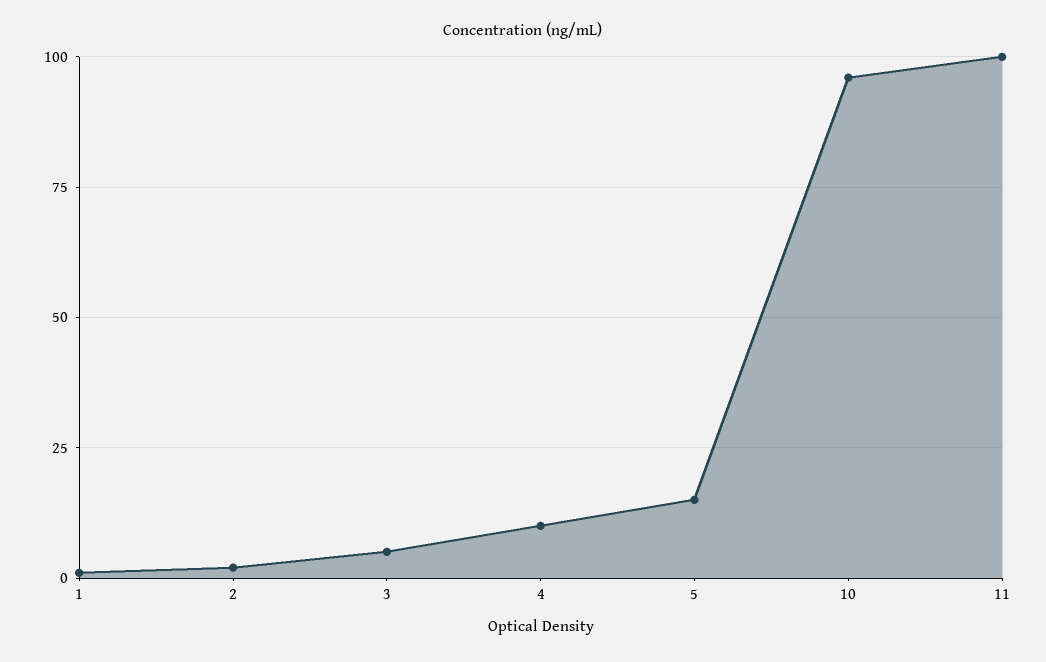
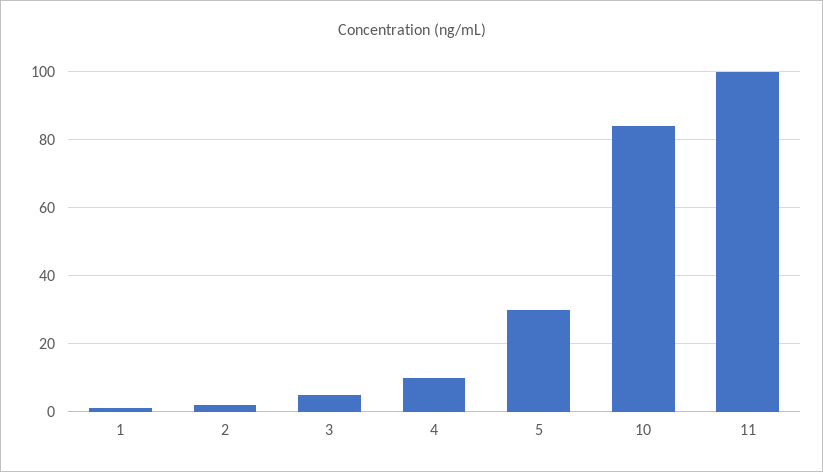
5: 15 -> 30
10: 95 -> 85

